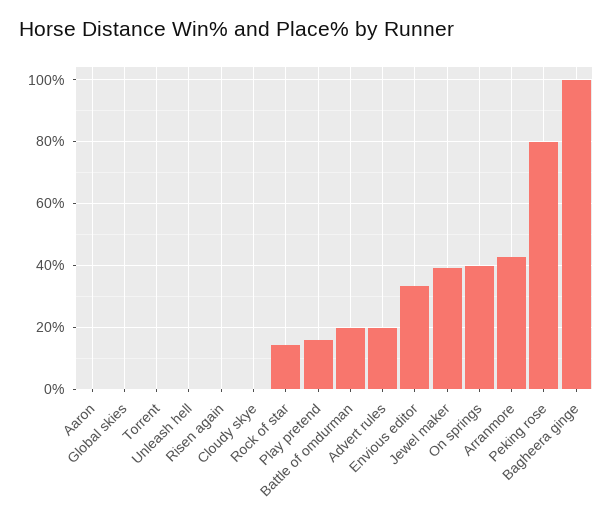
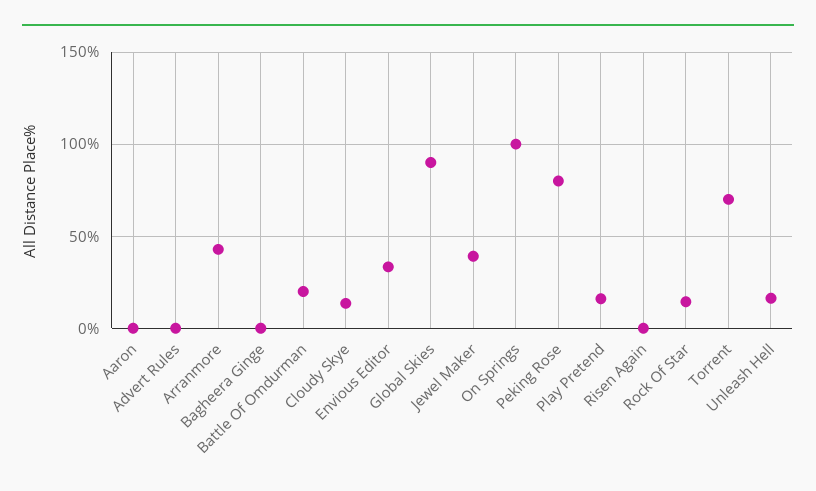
Global skies: 0 -> 90
Torrent: 0 -> 70
Unleash hell: 0 -> 15
Cloudy skye: 0 -> 15
Advert rules: 20 -> 0
On springs: 40 -> 100
Bagheera ginge: 100 -> 0

